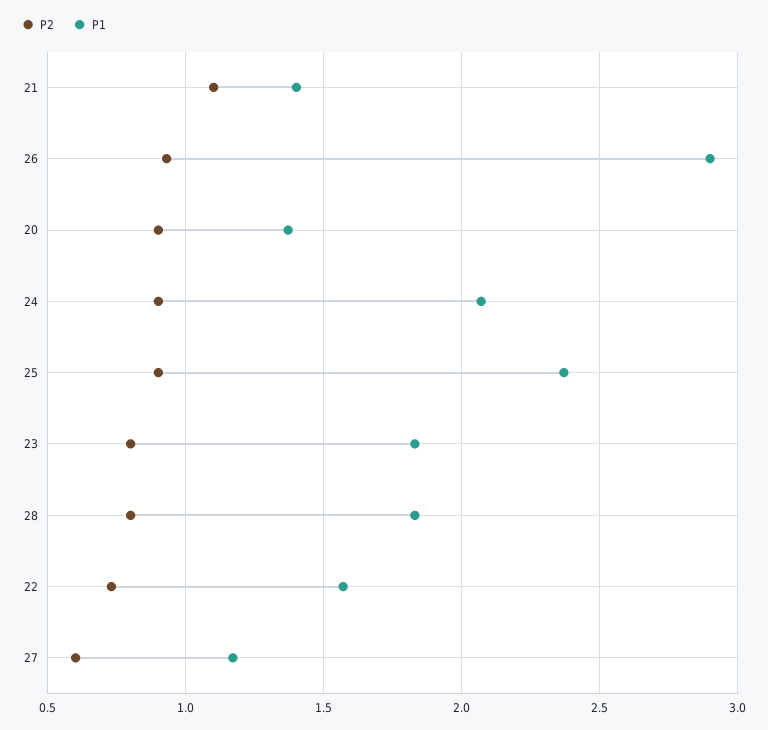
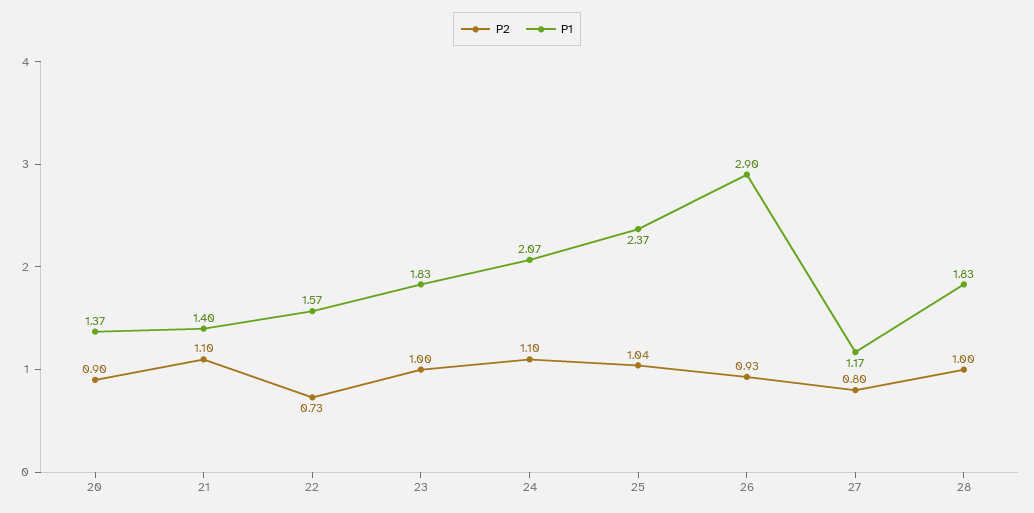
P2, 24: 0.9 -> 1.1
P2, 25: 0.9 -> 1.04
P2, 23: 0.8 -> 1
P2, 28: 0.8 -> 1
P2, 27: 0.6 -> 0.8

